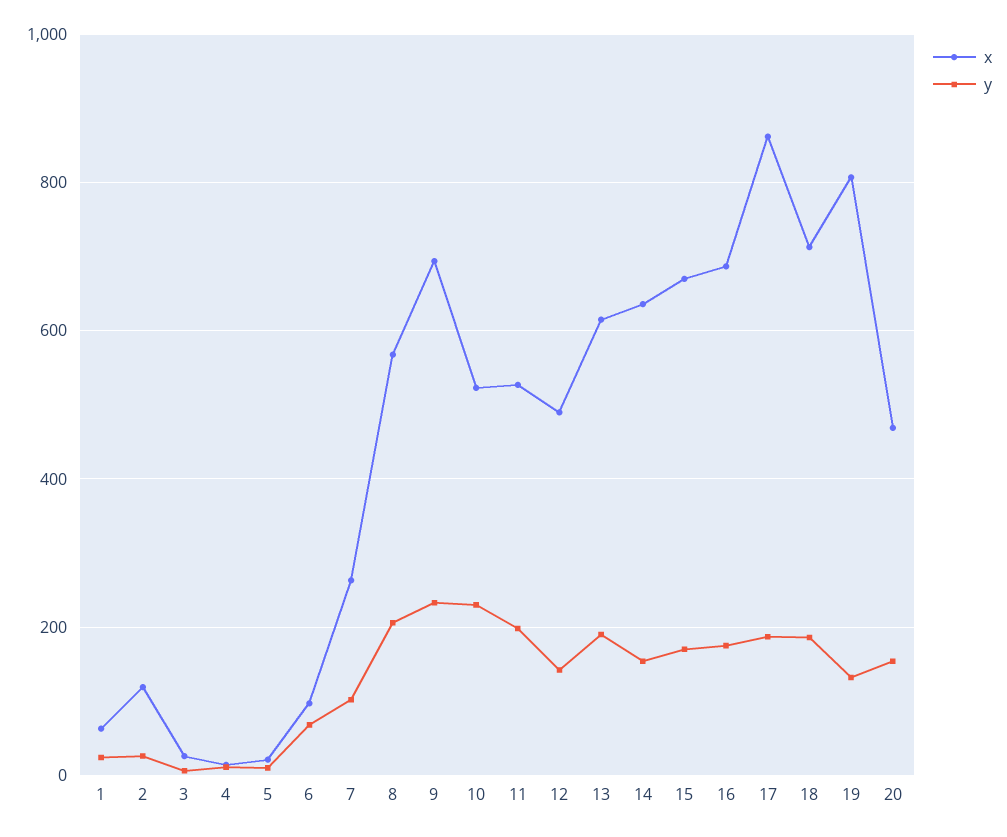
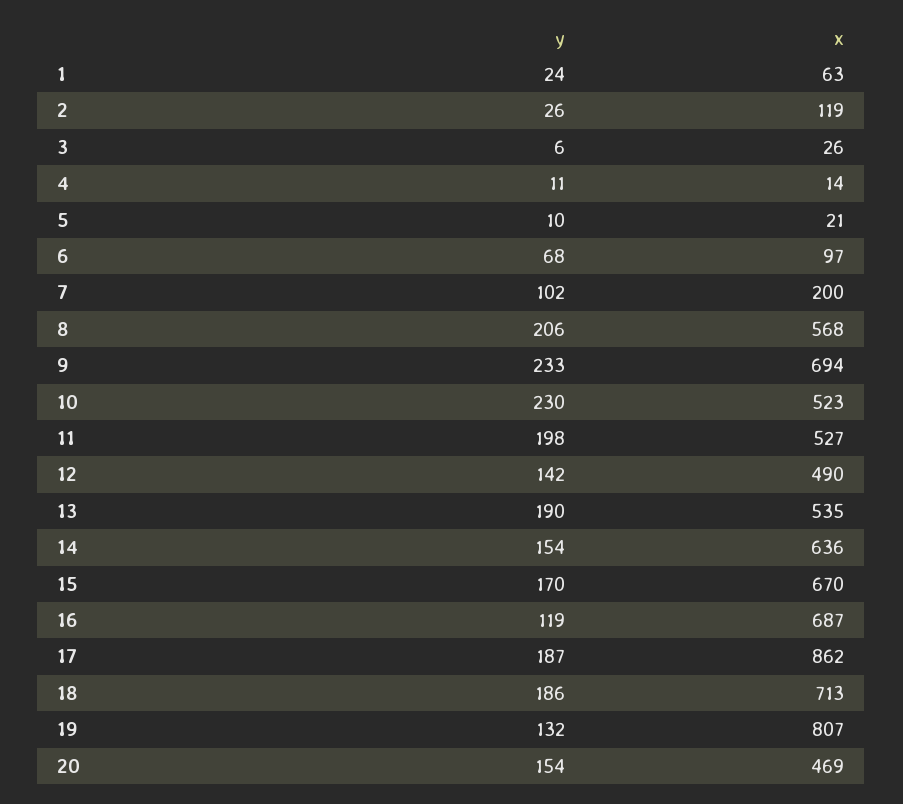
x, 7: 260 -> 200
x, 13: 620 -> 535
y, 16: 180 -> 119

